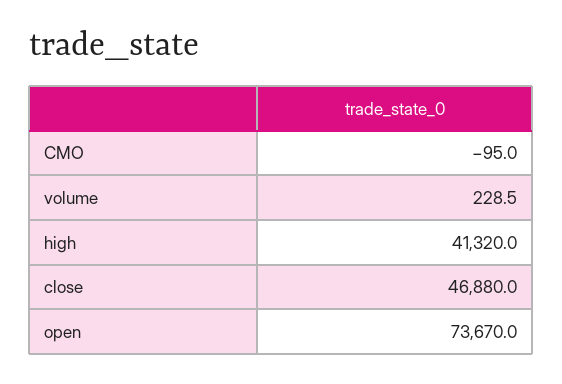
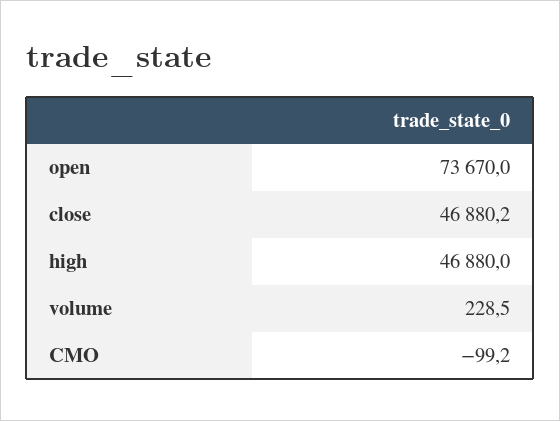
CMO: -95 -> -99.2
high: 41320 -> 46880
close: 46880 -> 46880.2

